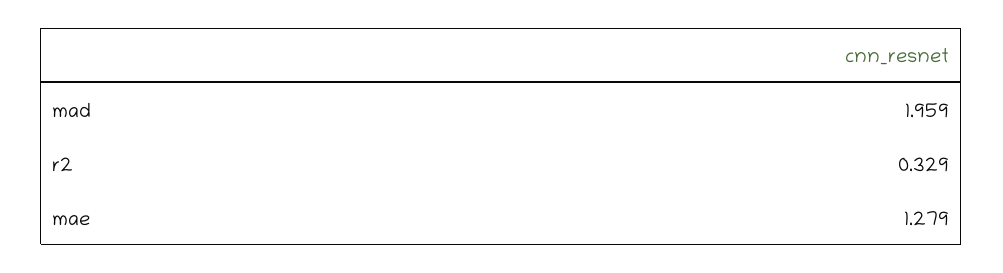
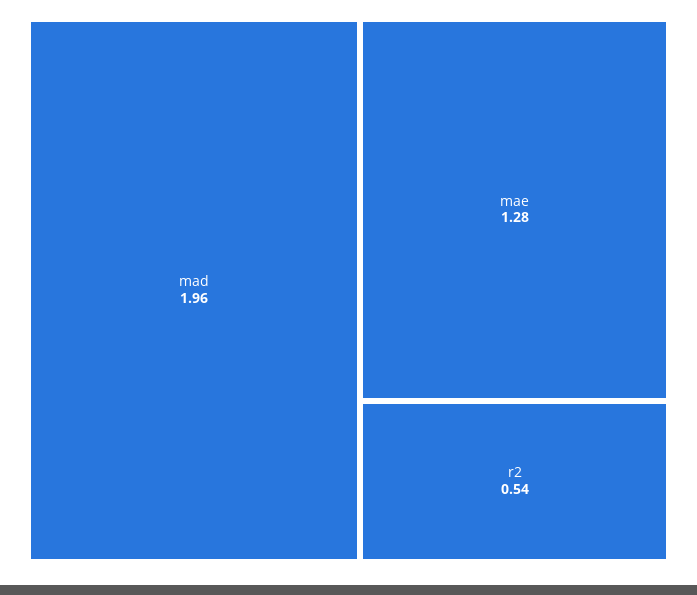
r2: 0.329 -> 0.54

